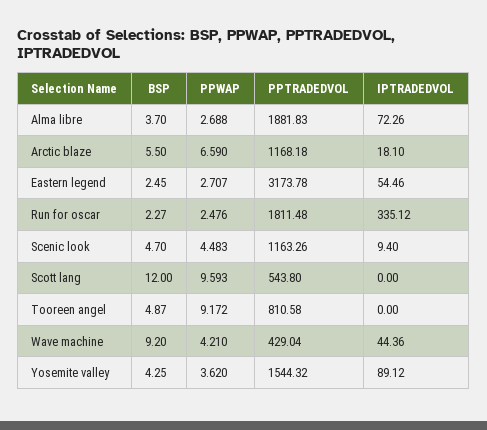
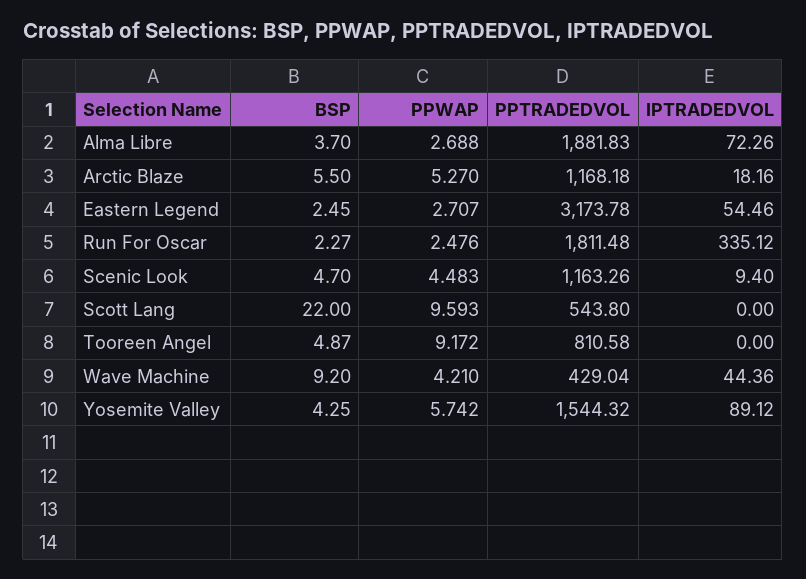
PPWAP, Arctic blaze: 6.59 -> 5.27
IPTRADEDVOL, Arctic blaze: 18.1 -> 18.16
BSP, Scott lang: 12 -> 22
PPWAP, Yosemite valley: 3.62 -> 5.742

